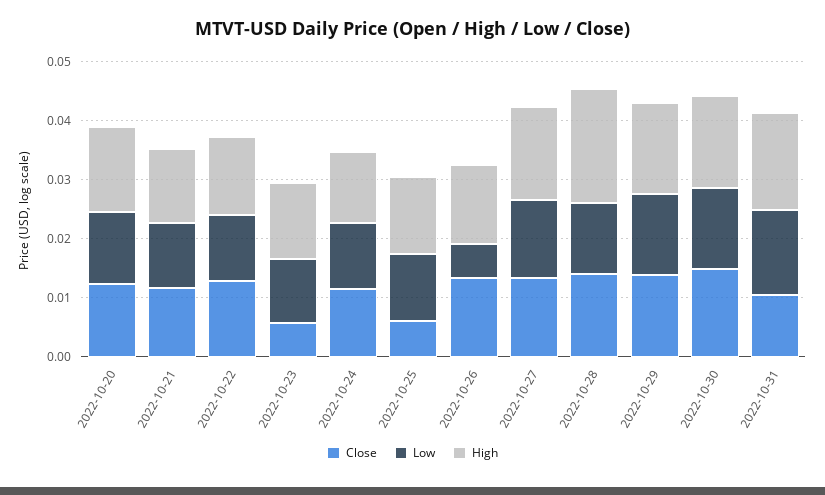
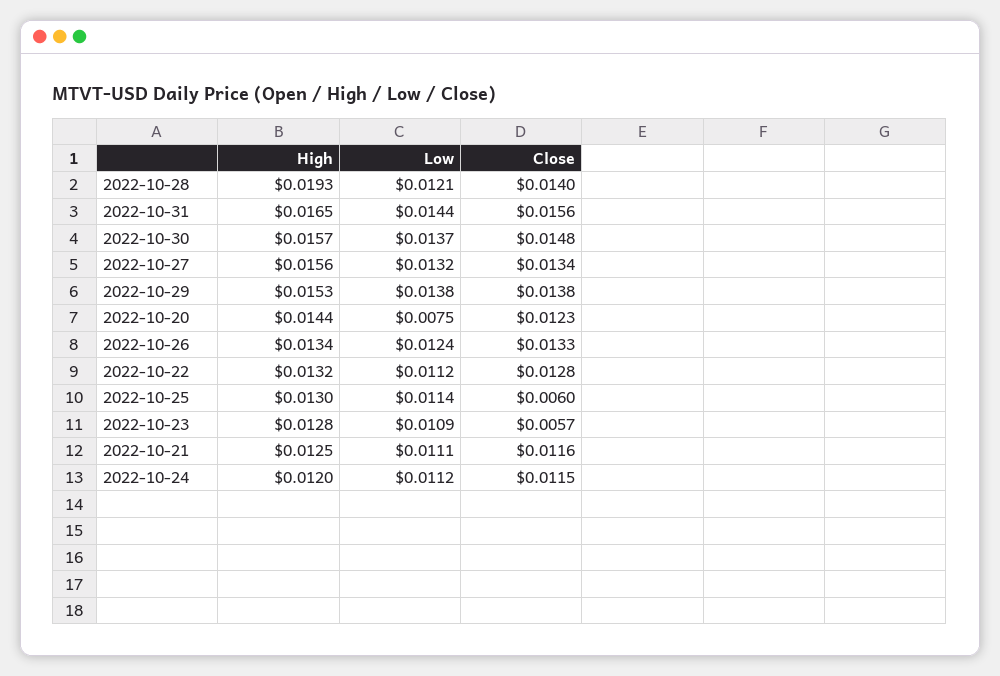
Low, 2022-10-20: 0.012 -> 0.0075
Low, 2022-10-26: 0.006 -> 0.0124
Close, 2022-10-31: 0.01 -> 0.0156

